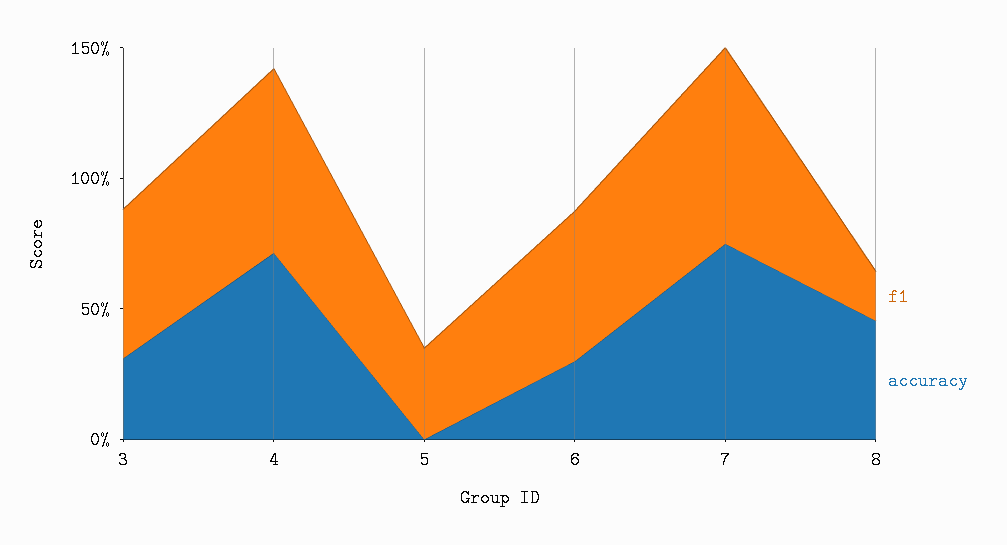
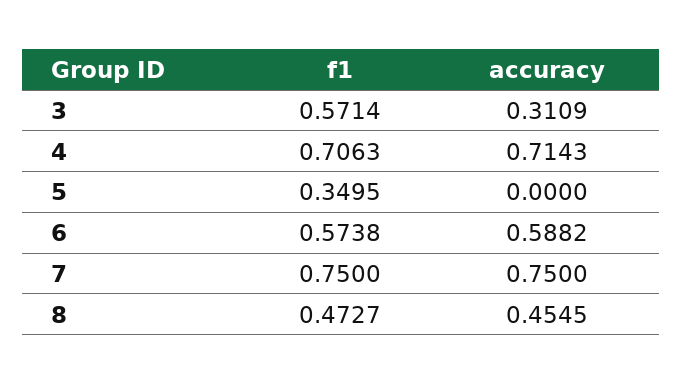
accuracy, 6: 0.3 -> 0.5882
f1, 8: 0.2 -> 0.4727

